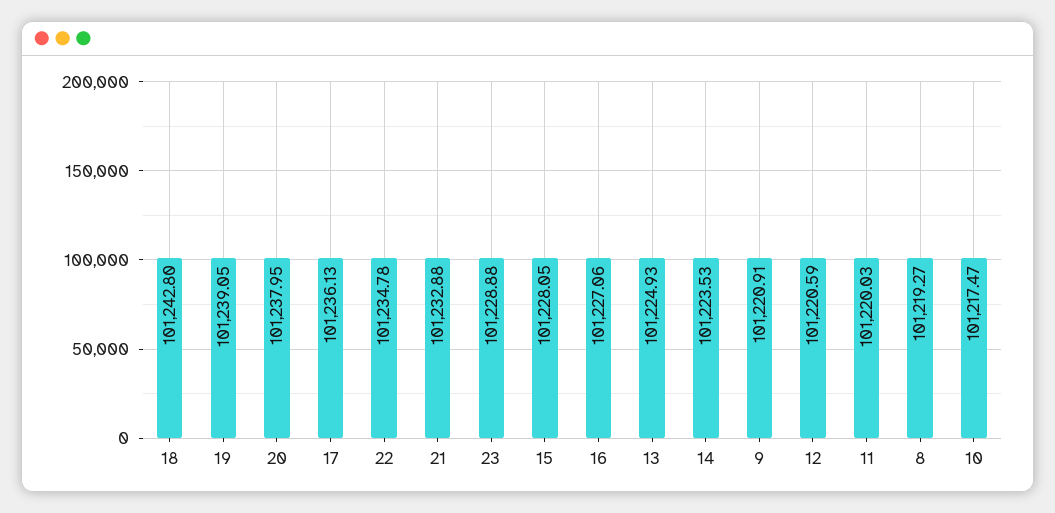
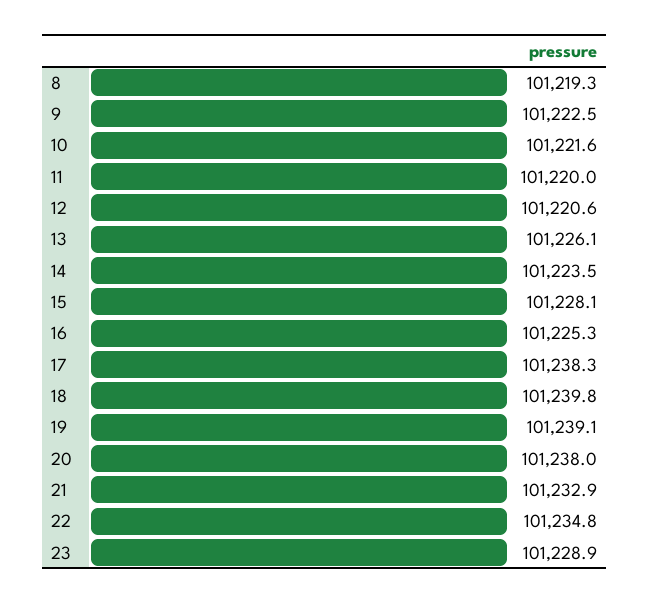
18: 101242.8 -> 101239.8
17: 101236.13 -> 101238.3
16: 101227.06 -> 101225.3
13: 101224.93 -> 101226.1
9: 101220.91 -> 101222.5
10: 101217.47 -> 101221.6

